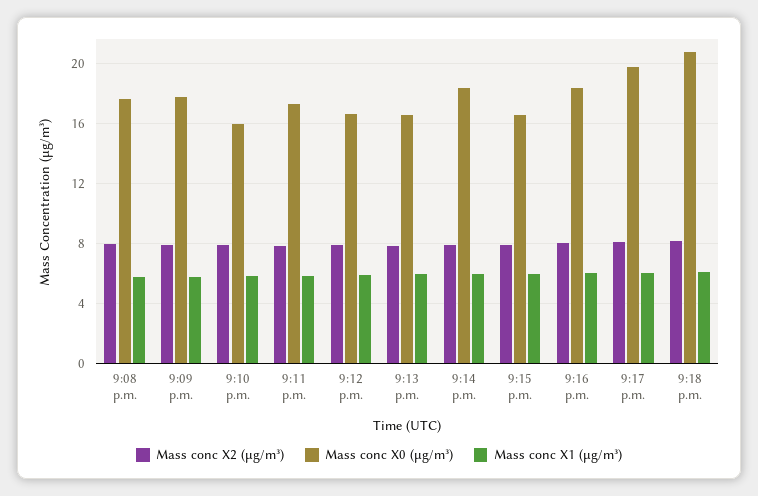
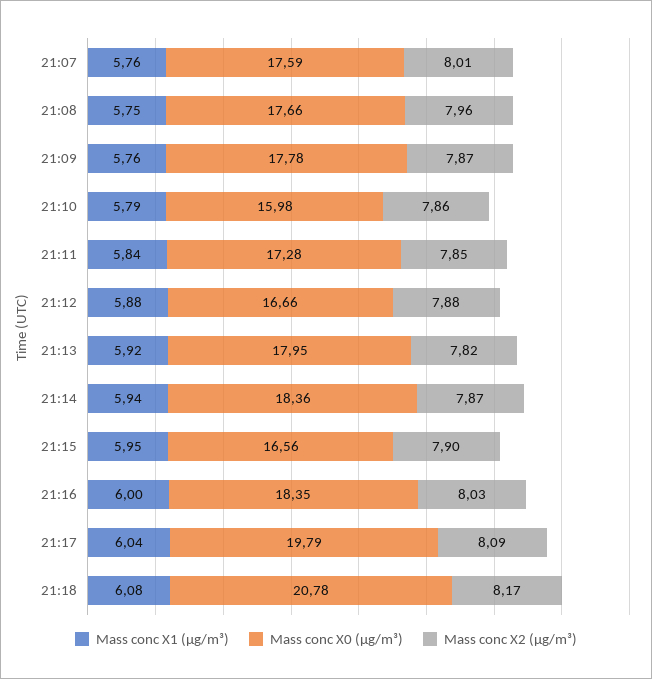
Mass conc X0 (μg/m³), 9:13 p.m.: 16.5 -> 17.95
Mass conc X1 (μg/m³), 21:07: none -> 5.76
Mass conc X0 (μg/m³), 21:07: none -> 17.59
Mass conc X2 (μg/m³), 21:07: none -> 8.01

